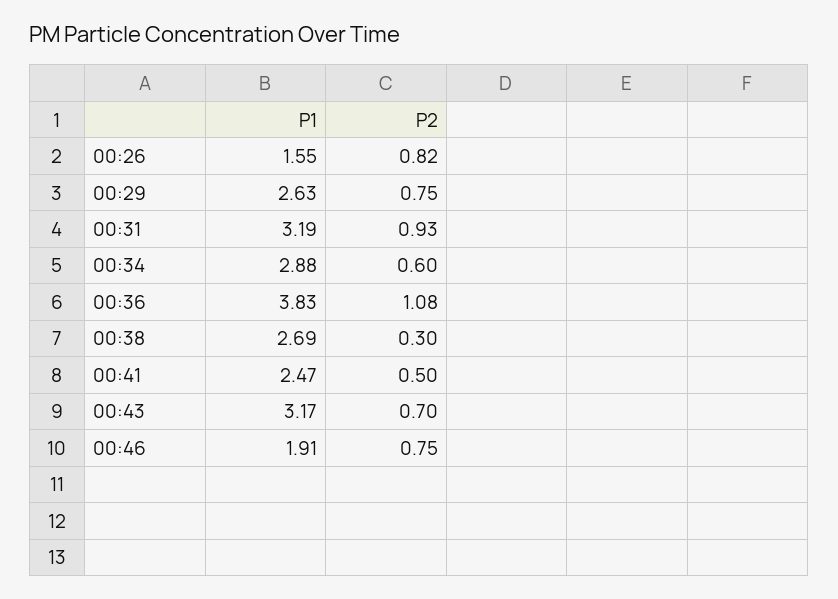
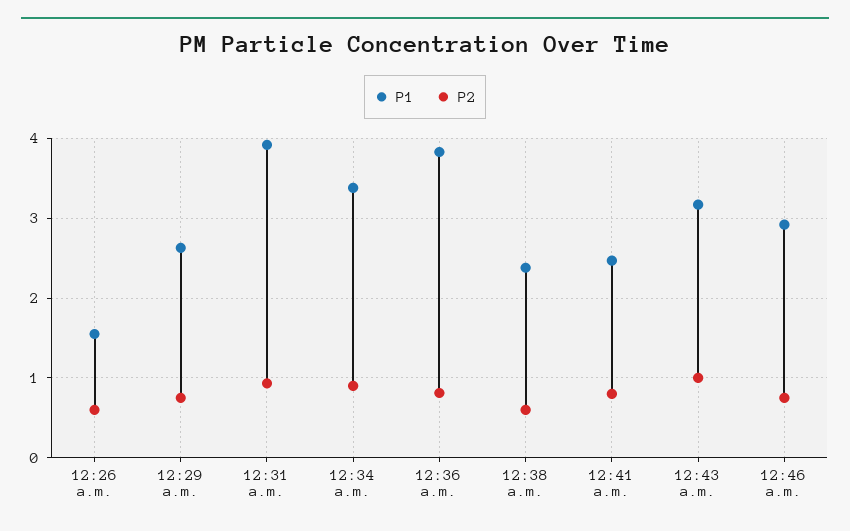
P2, 00:26: 0.82 -> 0.6
P1, 00:31: 3.19 -> 3.9
P1, 00:34: 2.88 -> 3.4
P2, 00:34: 0.6 -> 0.9
P2, 00:36: 1.08 -> 0.8
P1, 00:38: 2.69 -> 2.4
P2, 00:38: 0.3 -> 0.6
P2, 00:41: 0.5 -> 0.8
P2, 00:43: 0.7 -> 1
P1, 00:46: 1.91 -> 2.9

